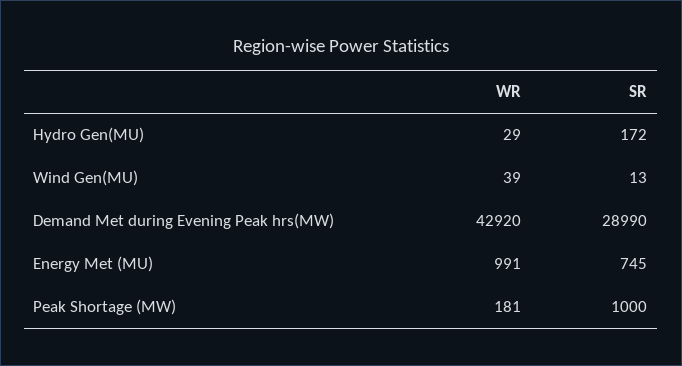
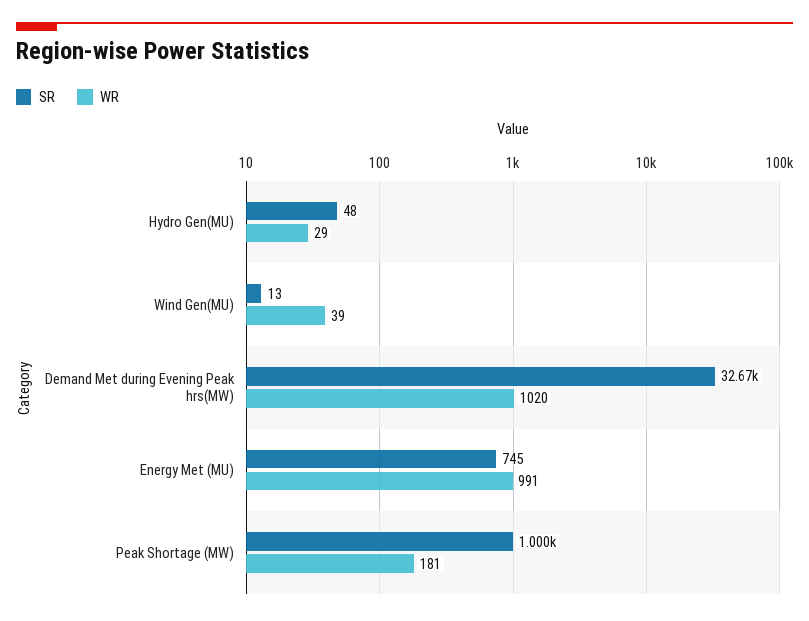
SR, Hydro Gen(MU): 172 -> 48
WR, Demand Met during Evening Peak hrs(MW): 42920 -> 1020
SR, Demand Met during Evening Peak hrs(MW): 28990 -> 32670

